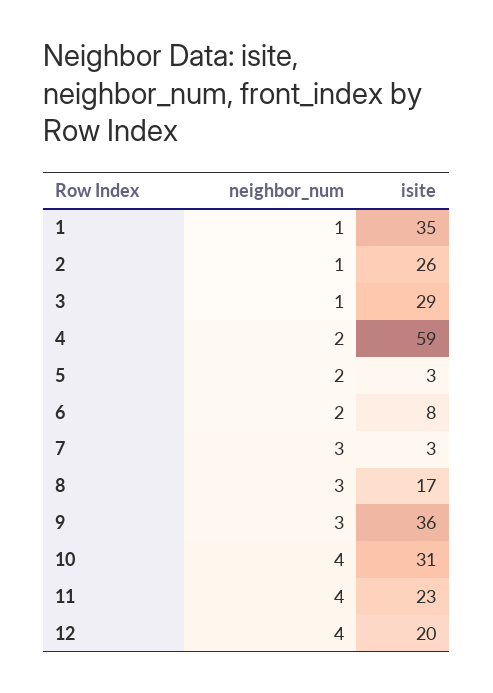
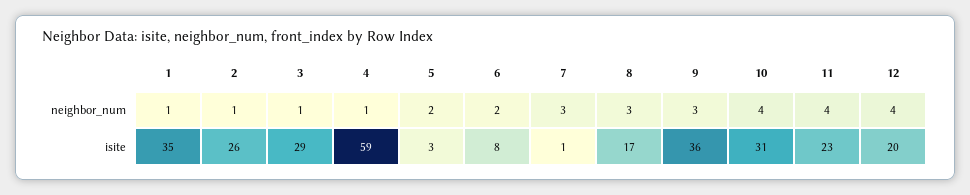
neighbor_num, 4: 2 -> 1
isite, 7: 3 -> 1

